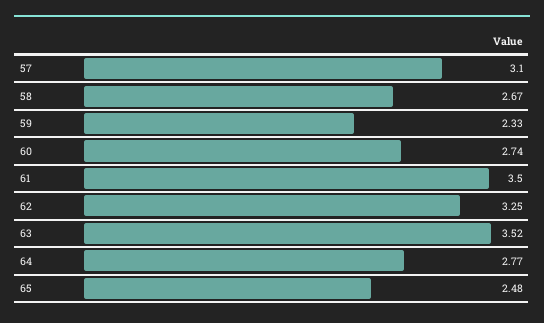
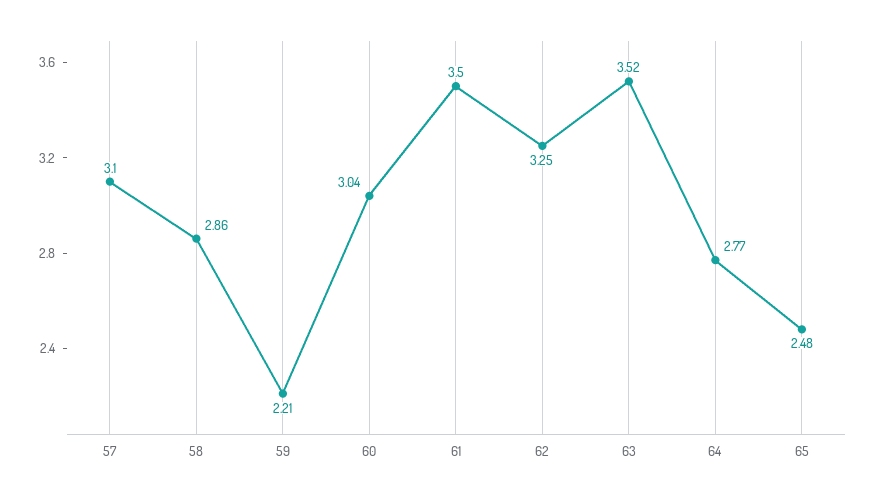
58: 2.67 -> 2.86
59: 2.33 -> 2.21
60: 2.74 -> 3.04

